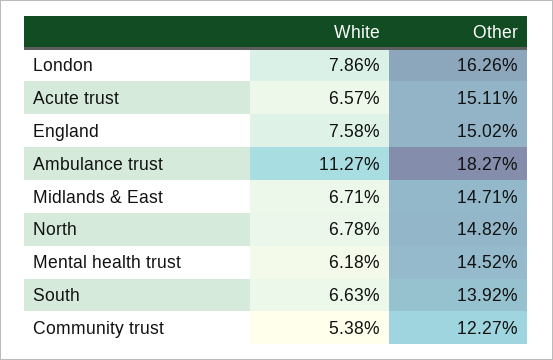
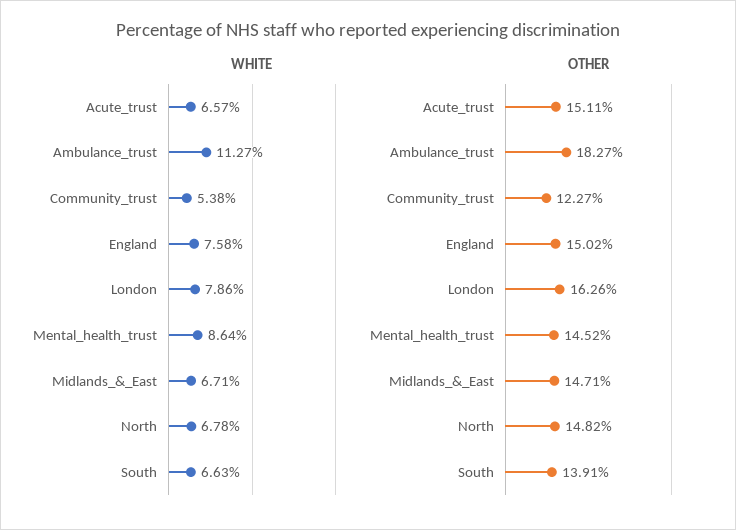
White, Mental health trust: 6.18 -> 8.64
Other, South: 13.92 -> 13.91

